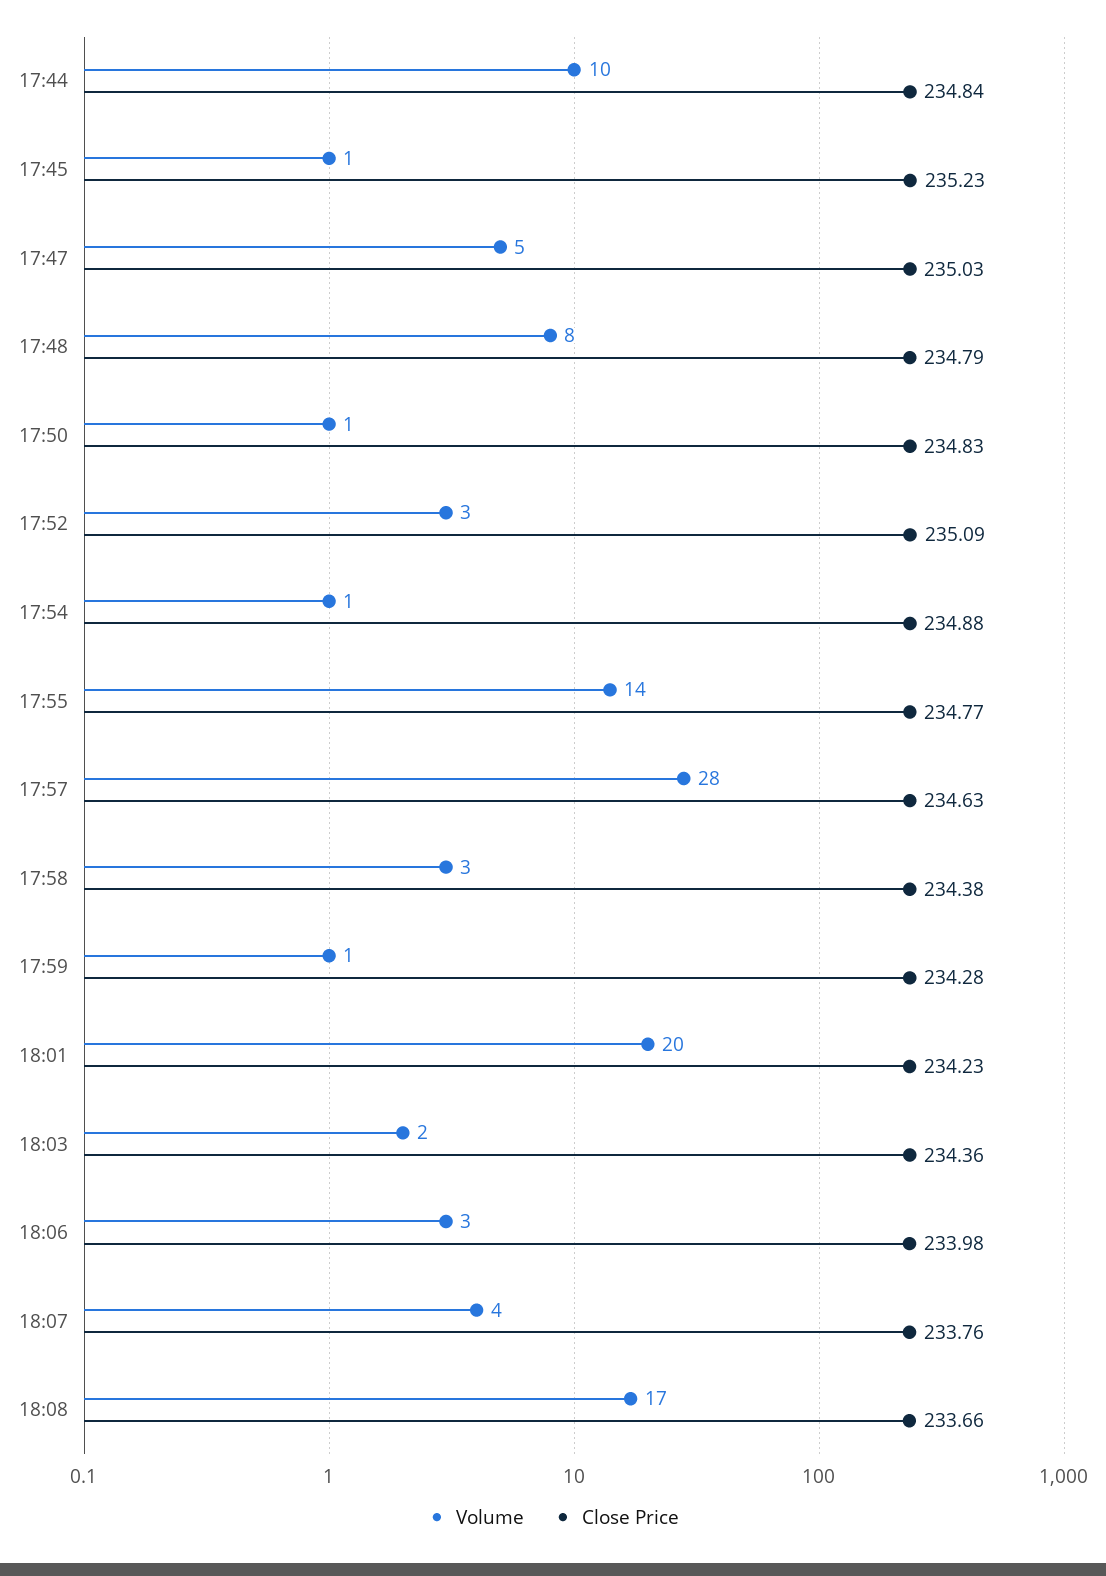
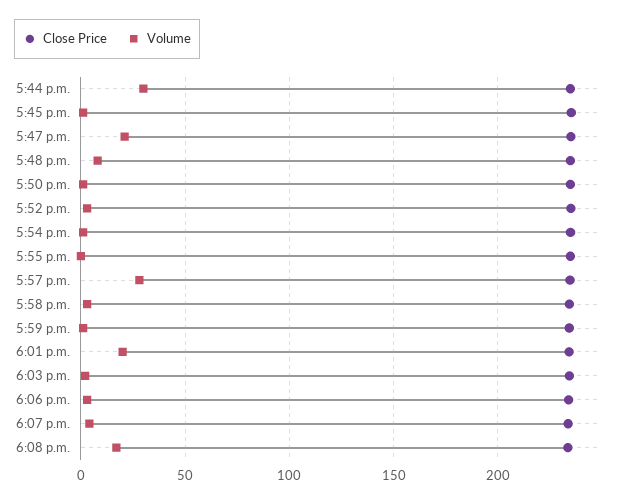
Volume, 17:44: 10 -> 30
Volume, 17:47: 5 -> 20
Volume, 17:55: 14 -> 0

